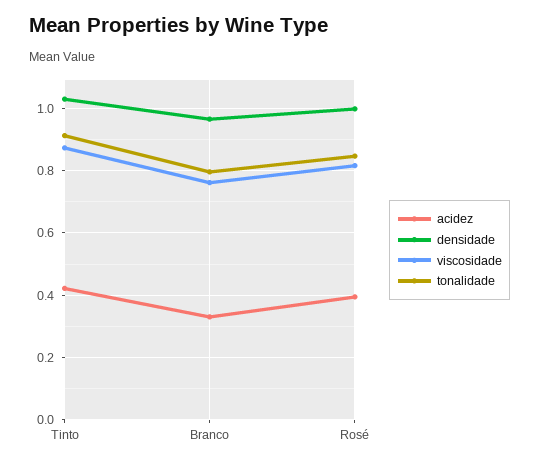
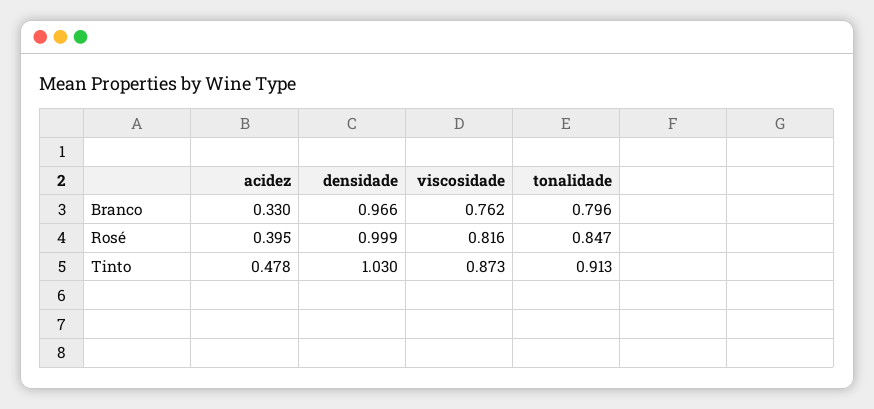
acidez, Tinto: 0.42 -> 0.478

